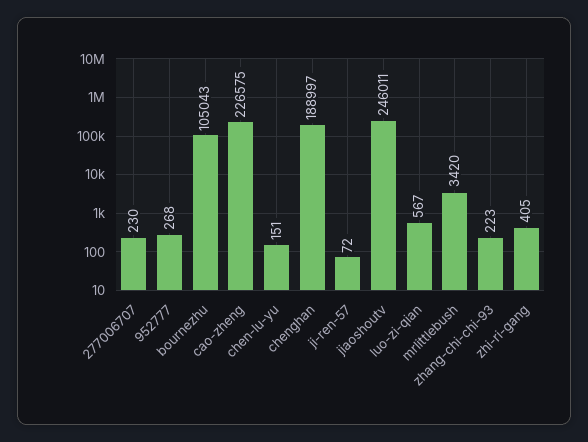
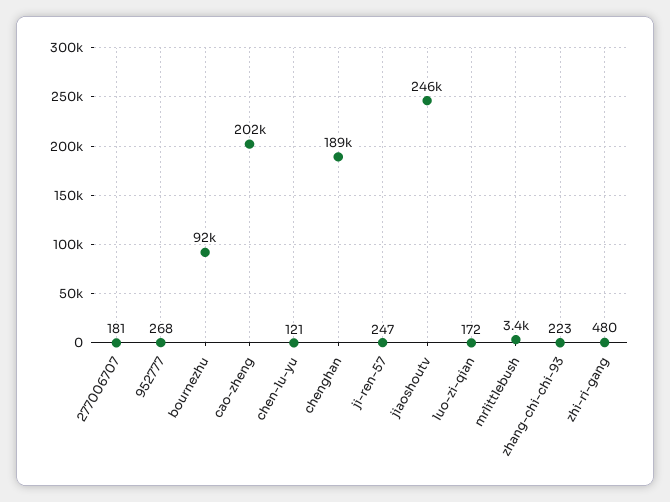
277006707: 230 -> 181
bournezhu: 105043 -> 92000
cao-zheng: 226575 -> 202000
chen-lu-yu: 151 -> 121
ji-ren-57: 72 -> 247
luo-zi-qian: 567 -> 172
zhi-ri-gang: 405 -> 480

